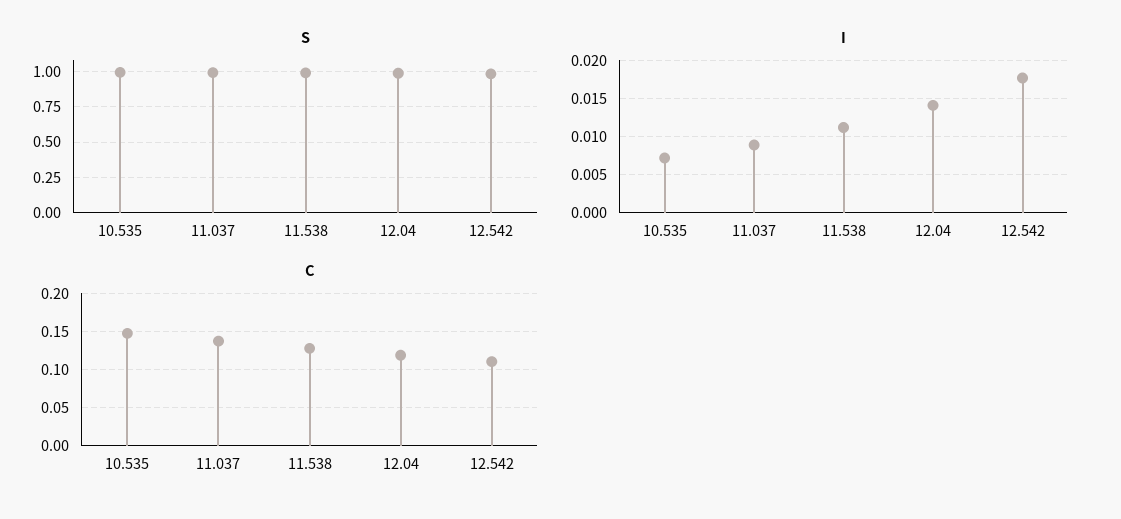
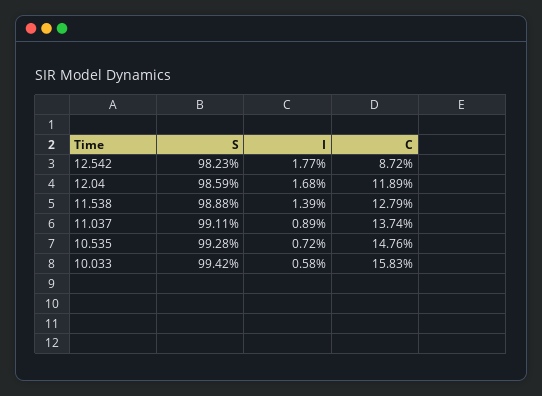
I, 11.538: 0.011 -> 0.0139
I, 12.04: 0.014 -> 0.0168
C, 12.542: 0.11 -> 0.0872
S, 10.033: none -> 0.9942
I, 10.033: none -> 0.0058
C, 10.033: none -> 0.1583

